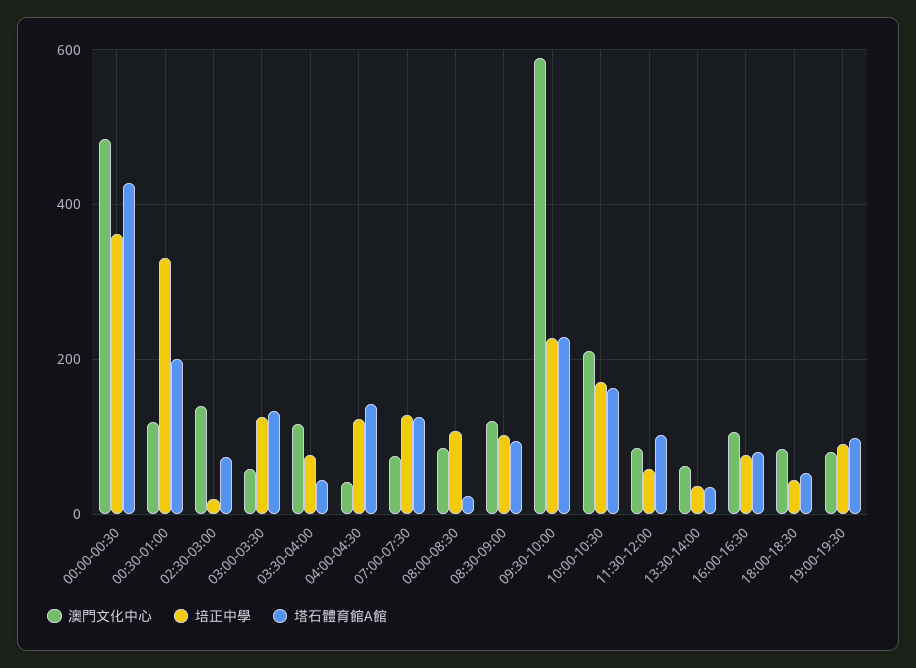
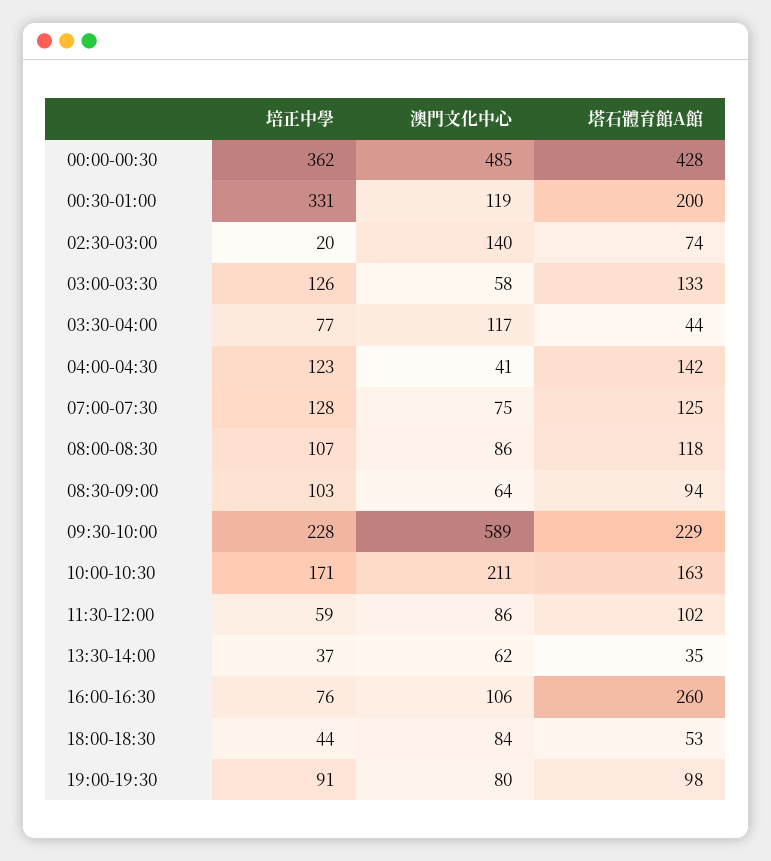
塔石體育館A館, 08:00-08:30: 20 -> 118
澳門文化中心, 08:30-09:00: 120 -> 64
塔石體育館A館, 16:00-16:30: 80 -> 260

